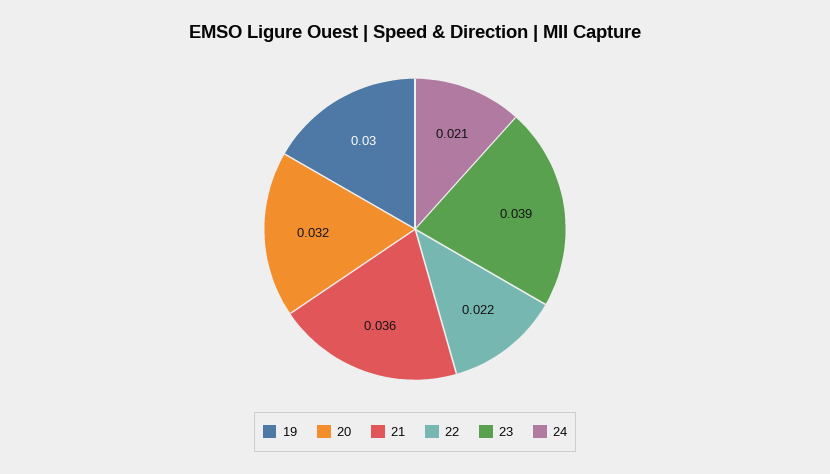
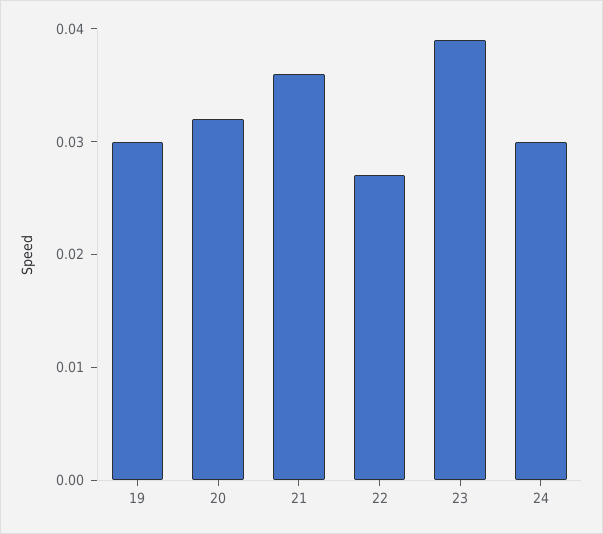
22: 0.022 -> 0.027
24: 0.021 -> 0.03

